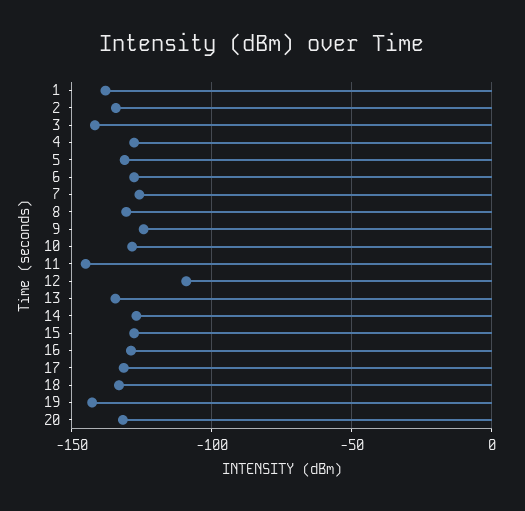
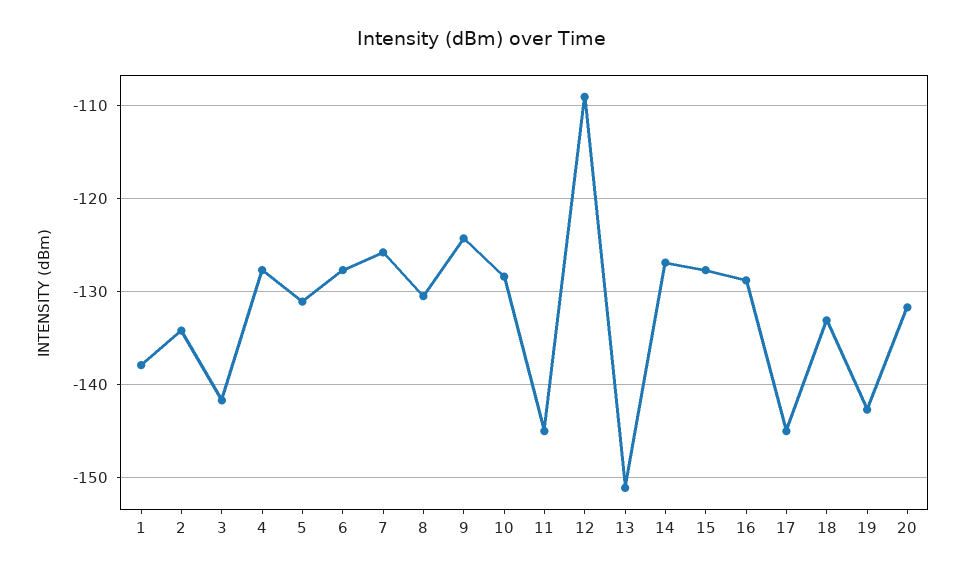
13: -135 -> -151
17: -130 -> -145

